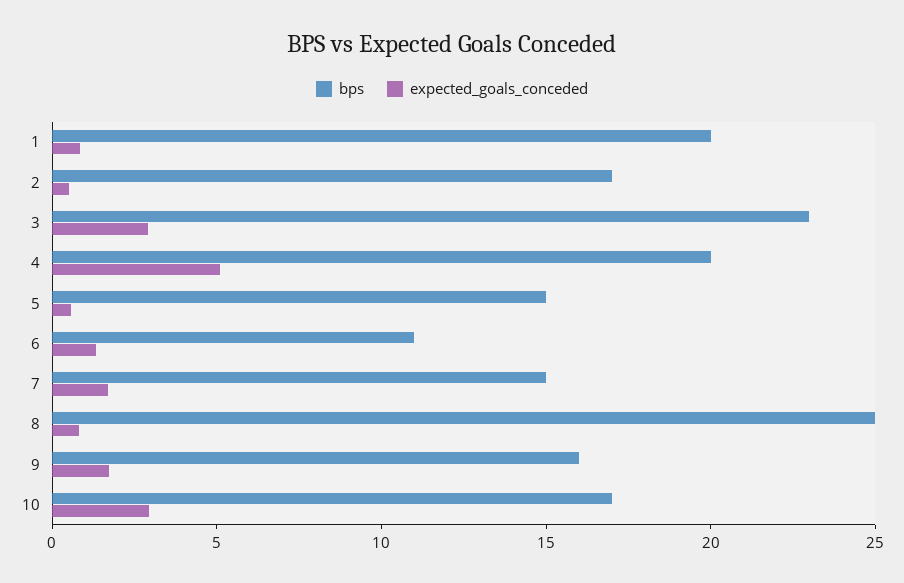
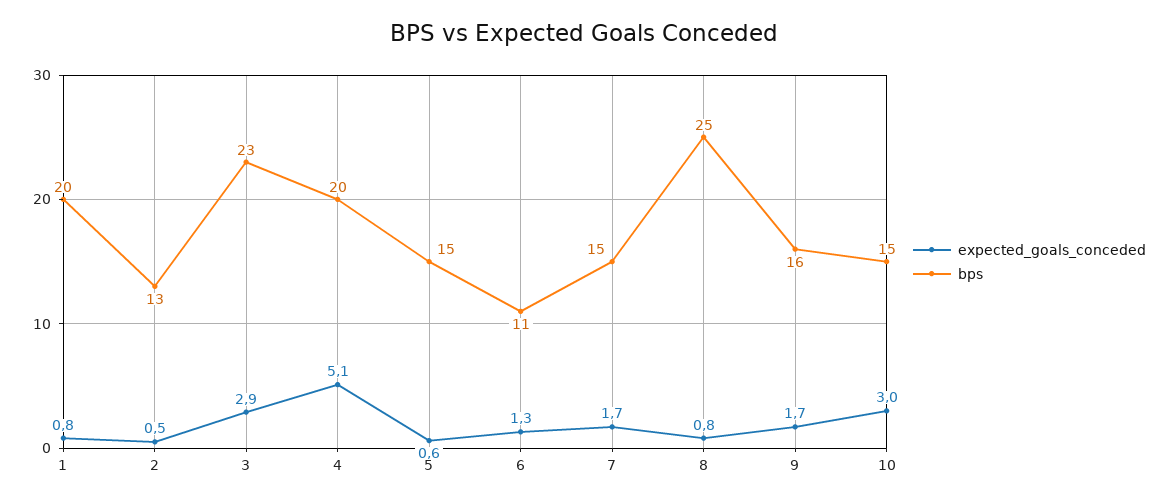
bps, 2: 17 -> 13
bps, 10: 17 -> 15

